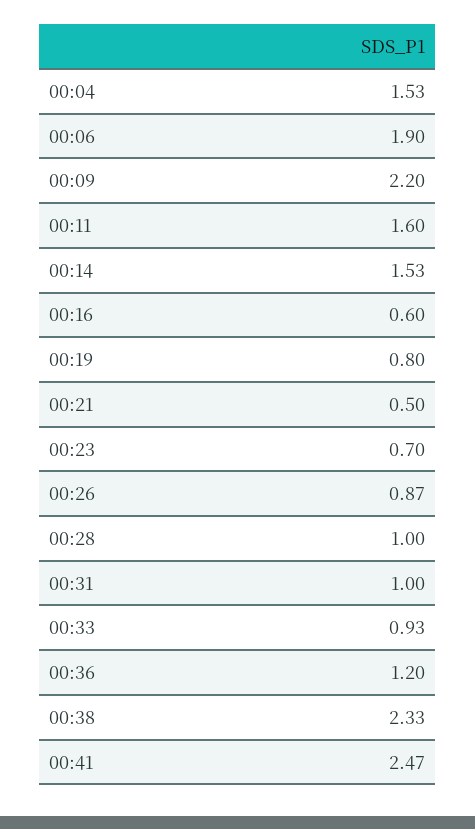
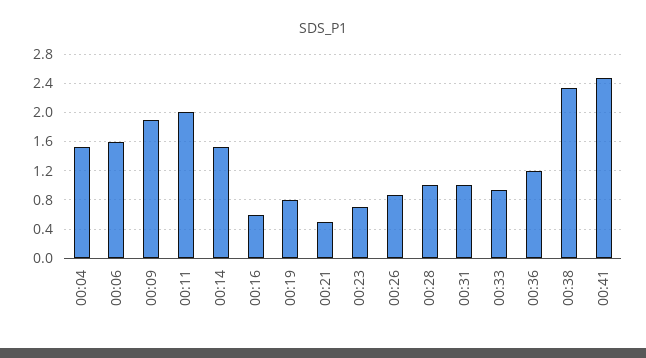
00:06: 1.9 -> 1.6
00:09: 2.2 -> 1.9
00:11: 1.6 -> 2

